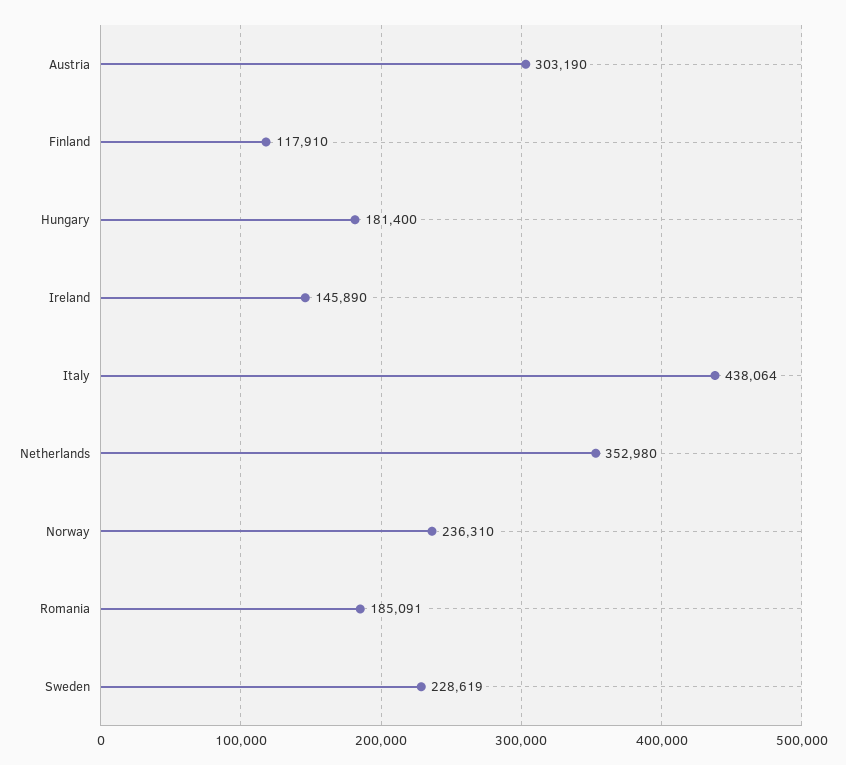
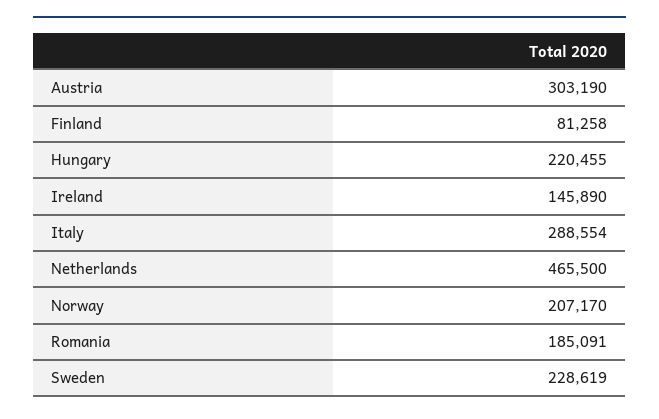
Finland: 117910 -> 81258
Hungary: 181400 -> 220455
Italy: 438064 -> 288554
Netherlands: 352980 -> 465500
Norway: 236310 -> 207170

